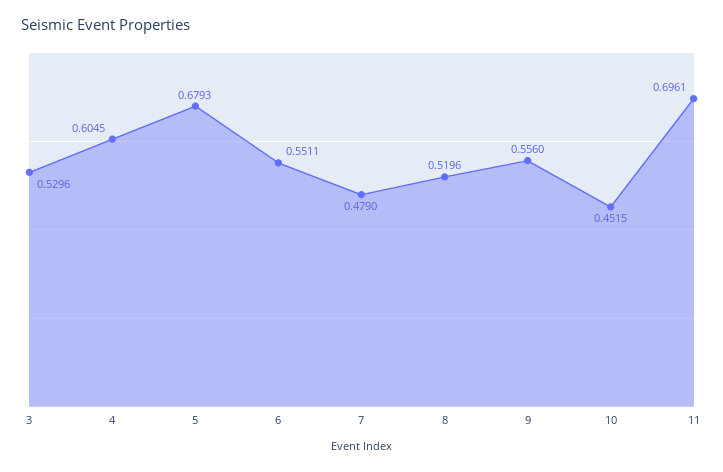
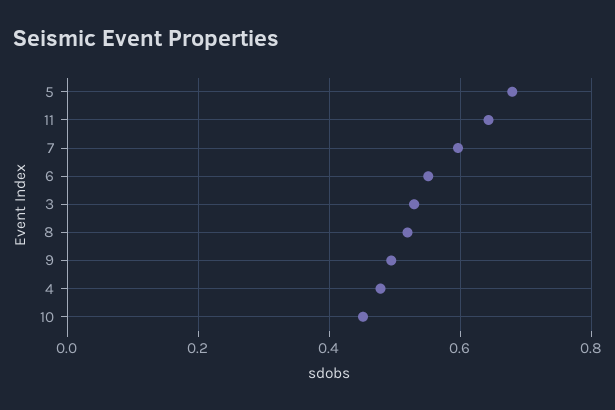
4: 0.6045 -> 0.48
7: 0.479 -> 0.6
9: 0.556 -> 0.5
11: 0.6961 -> 0.64

